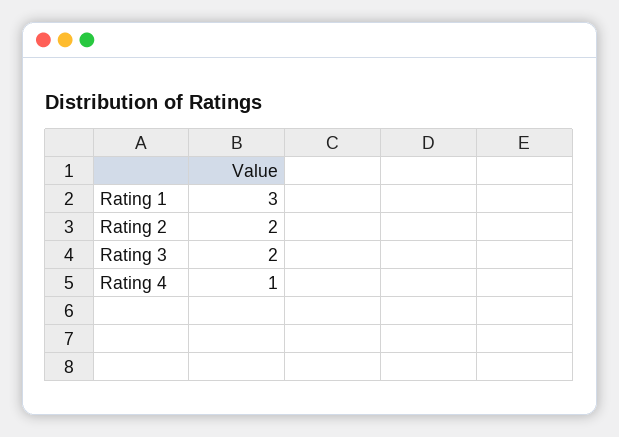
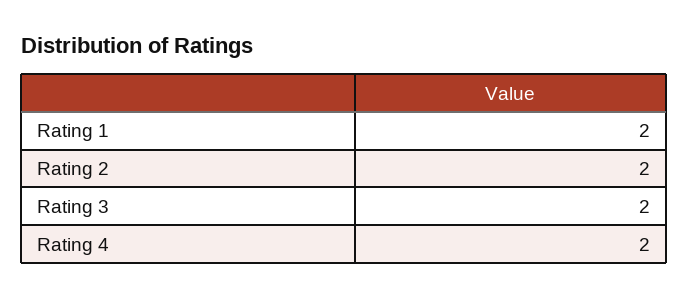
Rating 1: 3 -> 2
Rating 4: 1 -> 2

